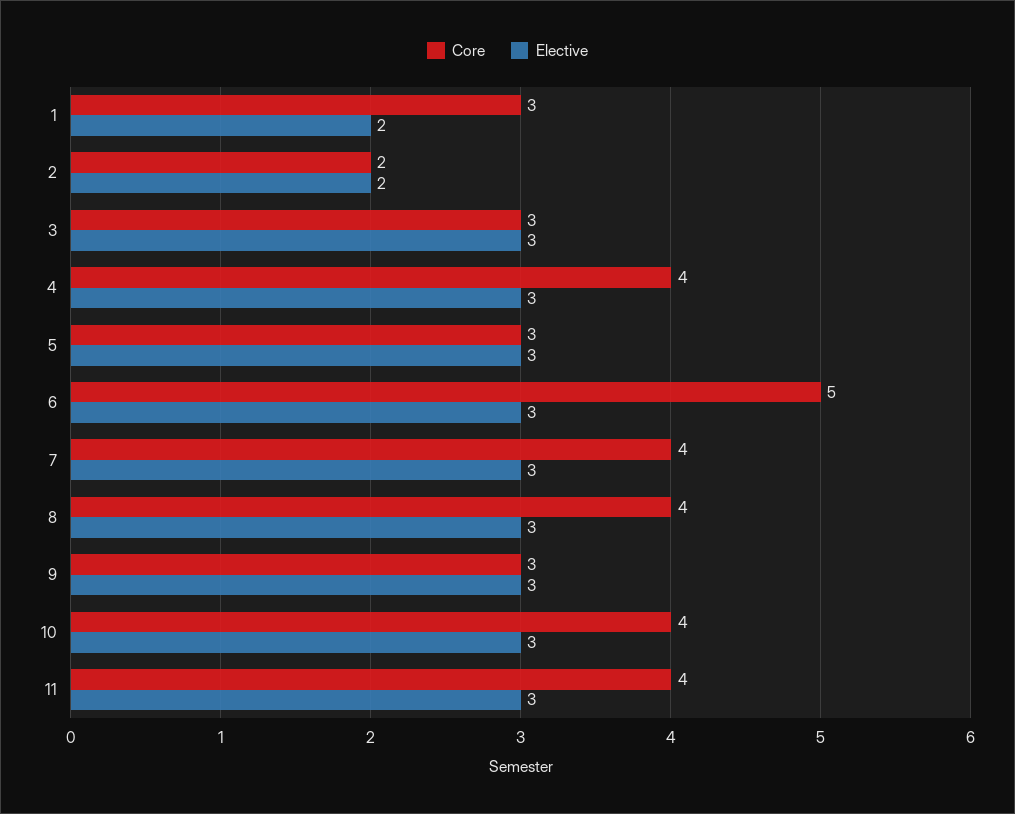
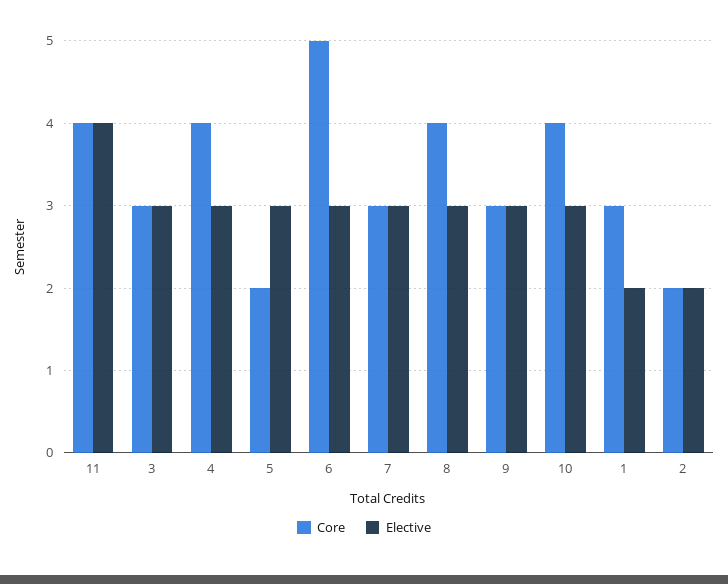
Core, 5: 3 -> 2
Core, 7: 4 -> 3
Elective, 11: 3 -> 4

